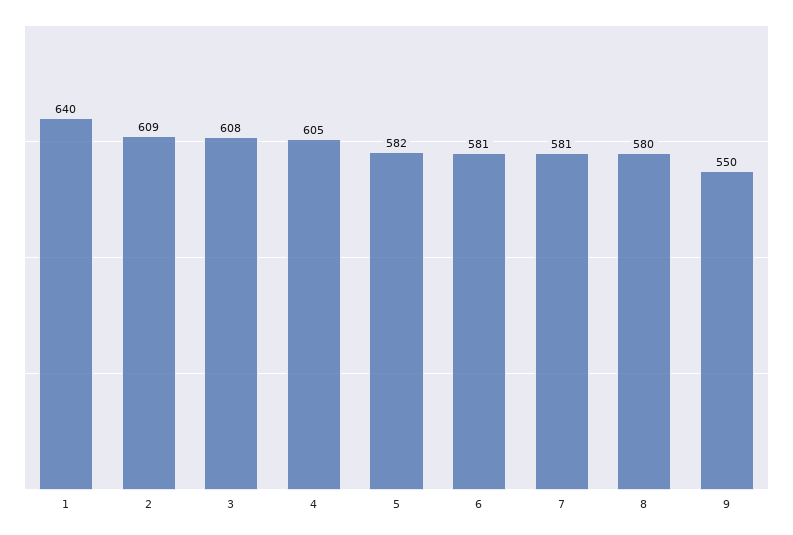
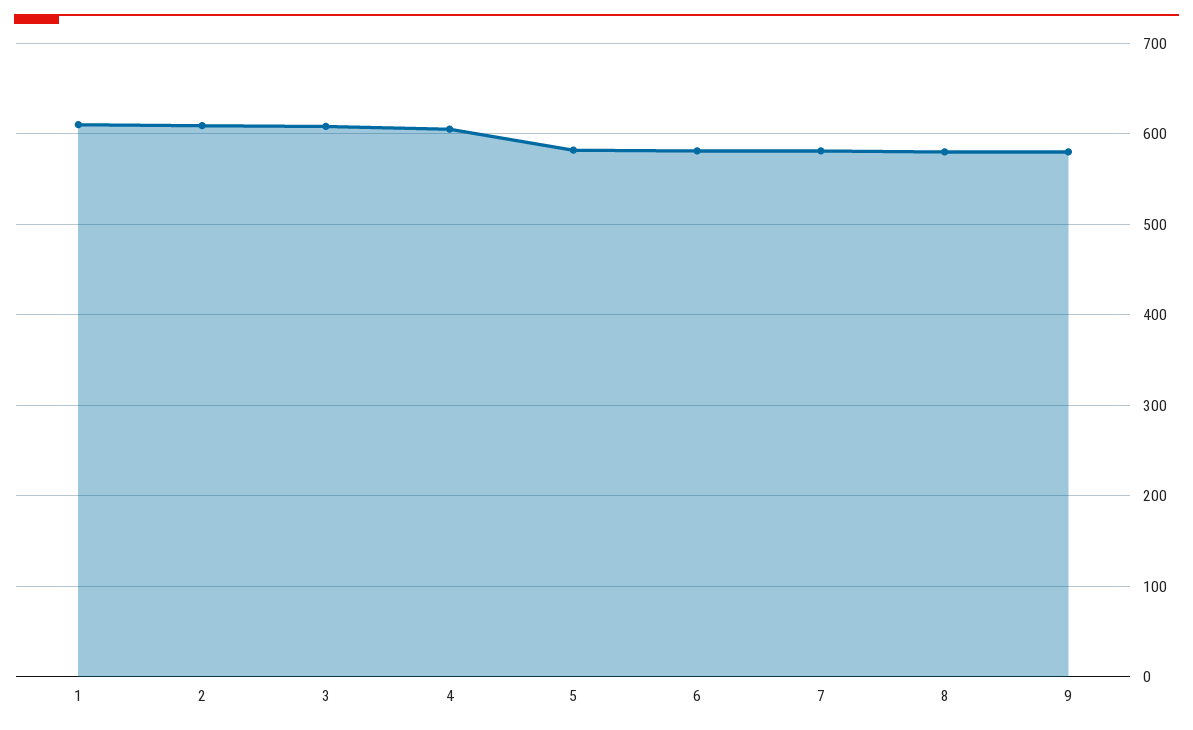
1: 640 -> 610
9: 550 -> 580

